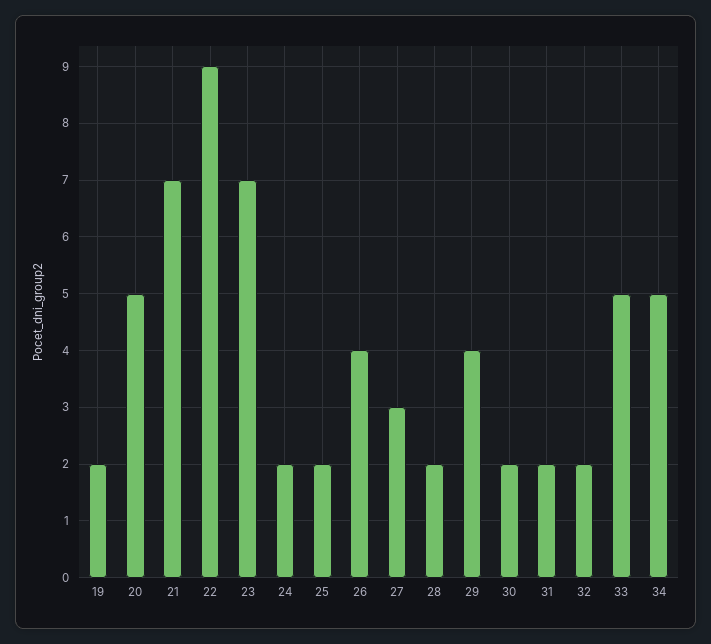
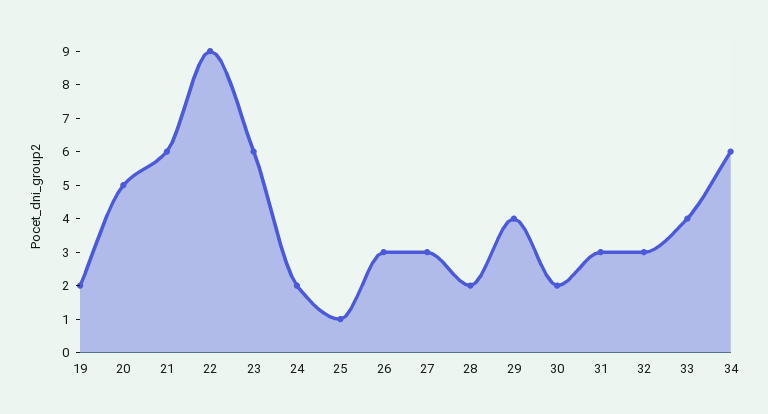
21: 7 -> 6
23: 7 -> 6
25: 2 -> 1
26: 4 -> 3
31: 2 -> 3
32: 2 -> 3
33: 5 -> 4
34: 5 -> 6

